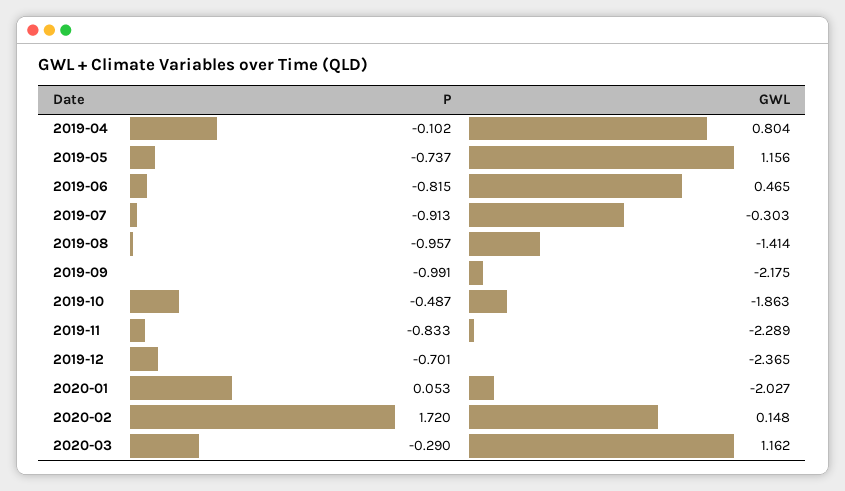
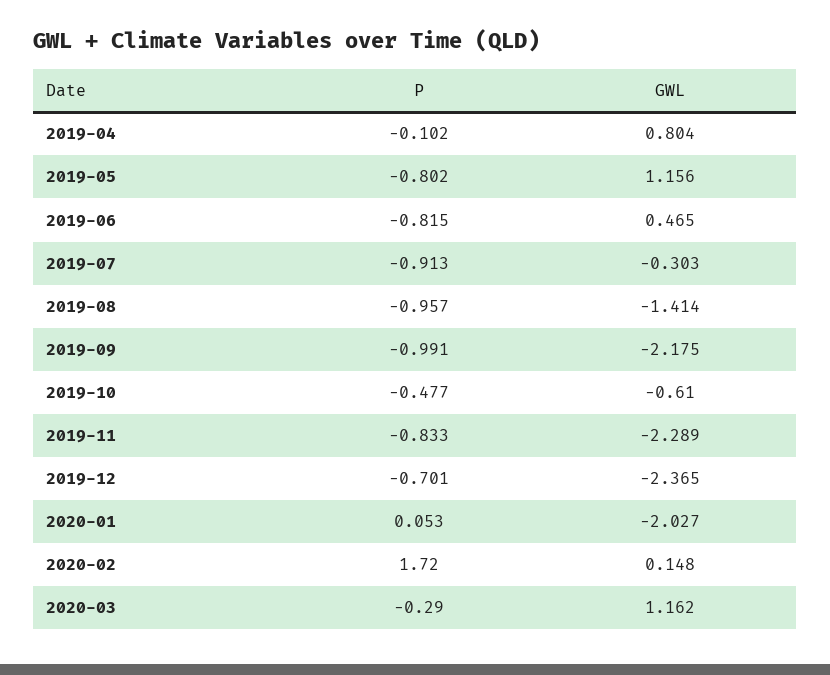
P, 2019-05: -0.737 -> -0.802
P, 2019-10: -0.487 -> -0.477
GWL, 2019-10: -1.863 -> -0.61

